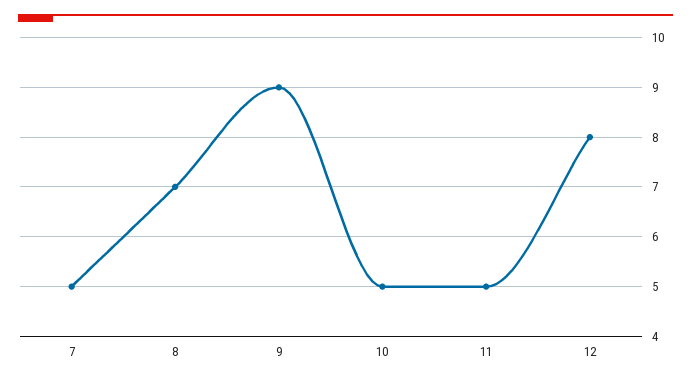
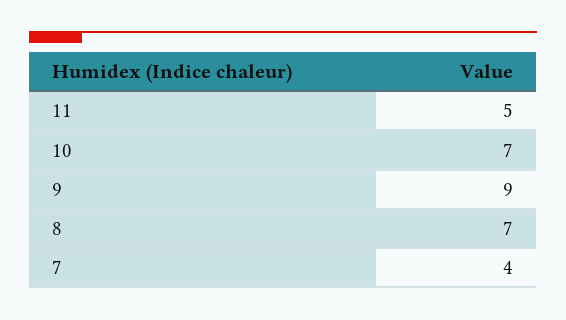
7: 5 -> 4
10: 5 -> 7
12: 8 -> none

